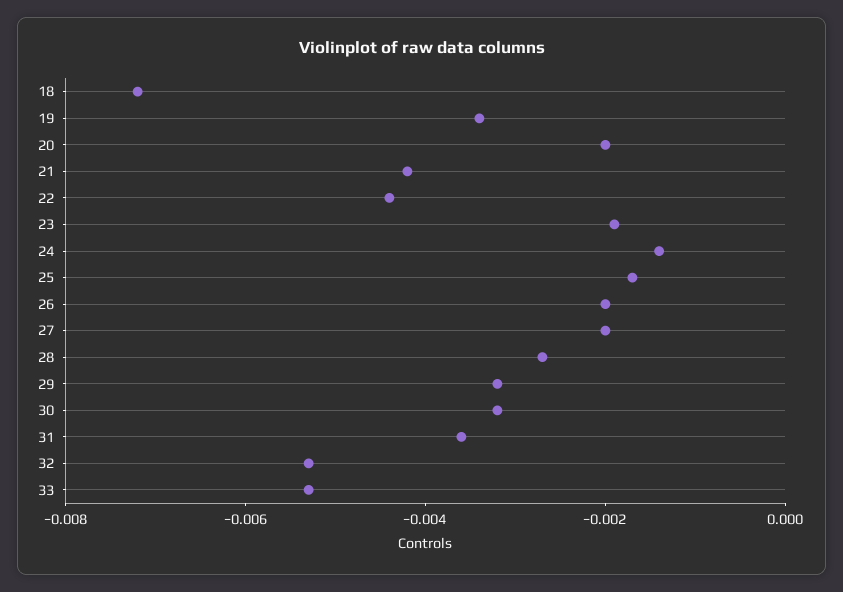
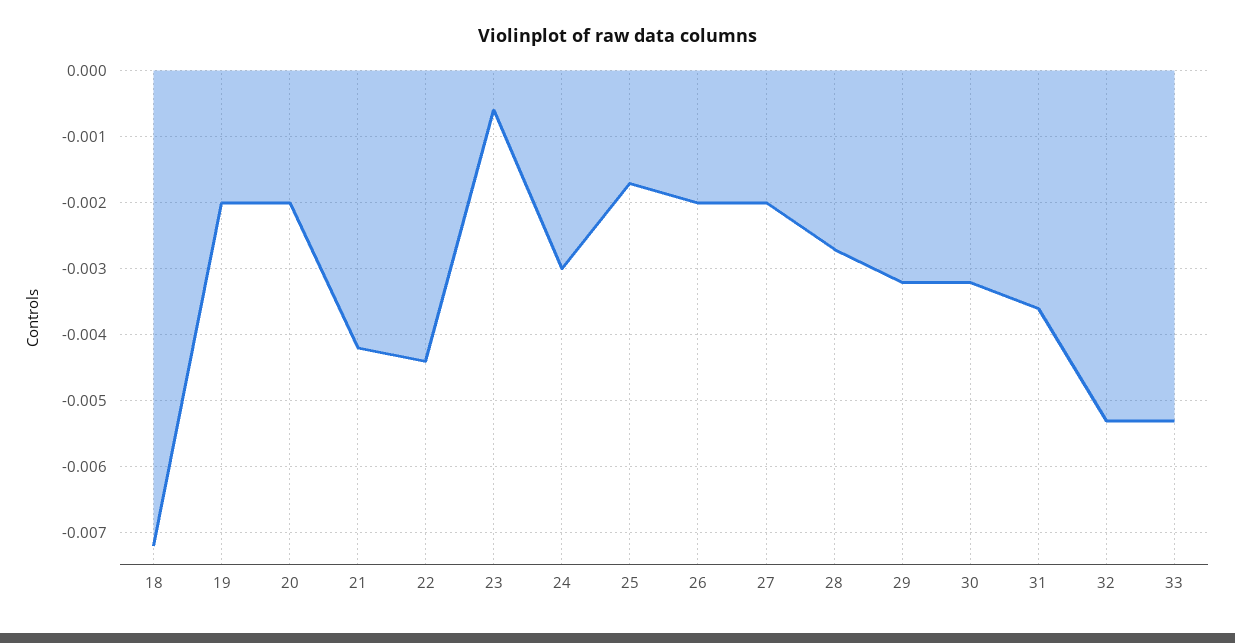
19: -0.0035 -> -0.002
23: -0.002 -> -0.0006
24: -0.0015 -> -0.003

